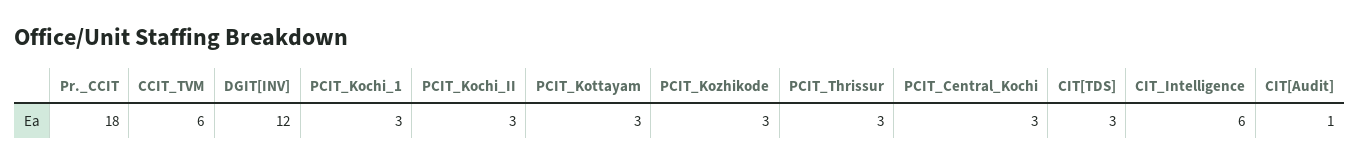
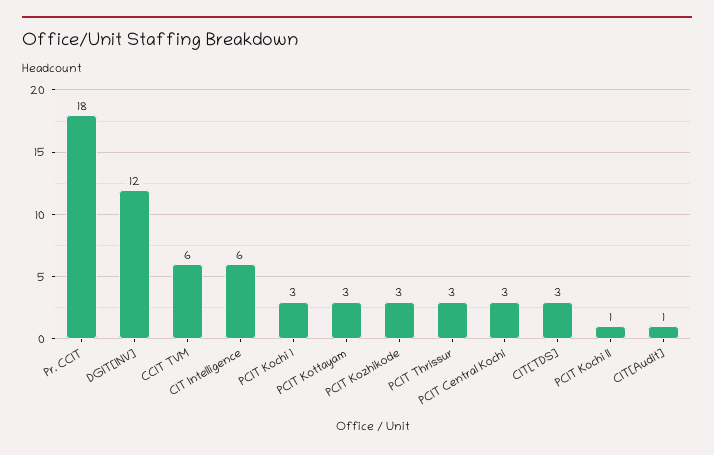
PCIT_Kochi_II: 3 -> 1

